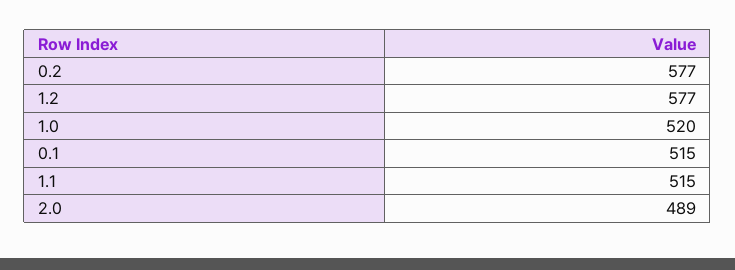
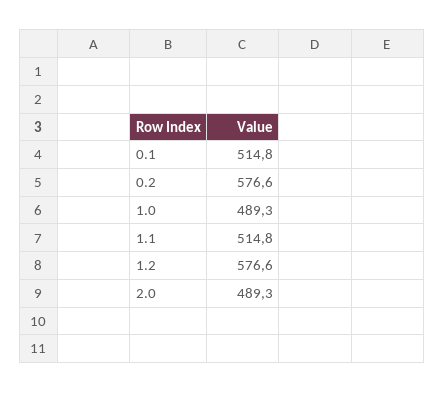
1.0: 520 -> 489.3

